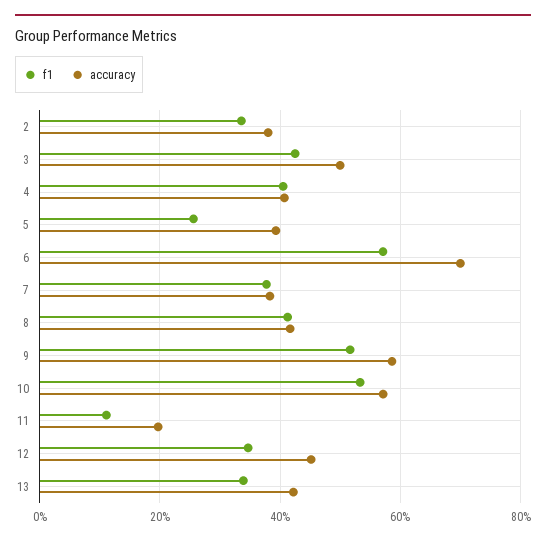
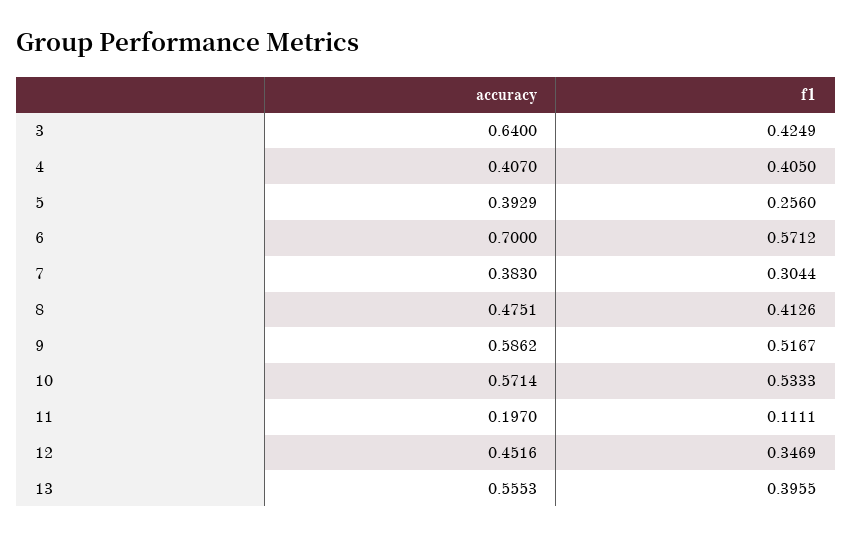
f1, 2: 0.34 -> none
accuracy, 2: 0.38 -> none
accuracy, 3: 0.5 -> 0.64
f1, 7: 0.38 -> 0.3044
accuracy, 8: 0.42 -> 0.4751
f1, 13: 0.34 -> 0.3955
accuracy, 13: 0.42 -> 0.5553

